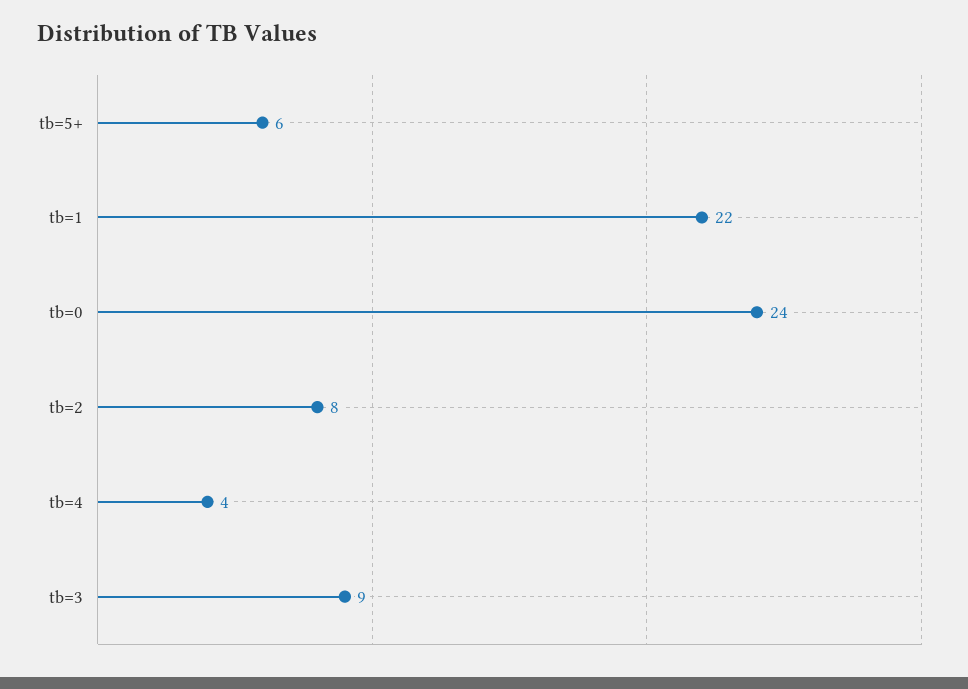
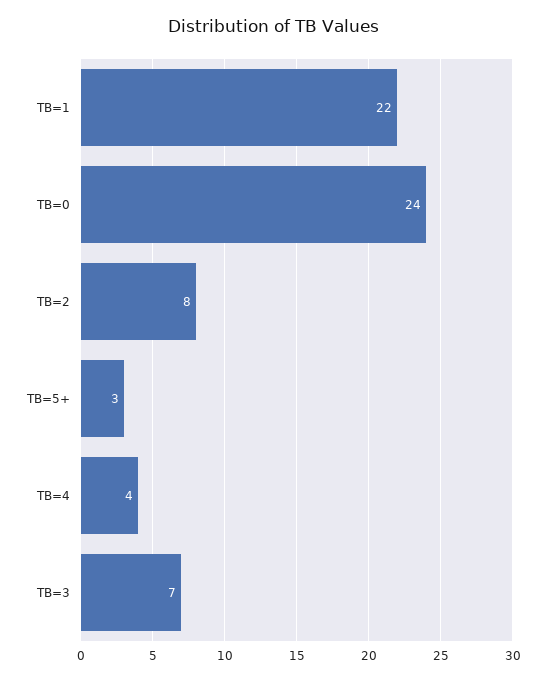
tb=5+: 6 -> 3
tb=3: 9 -> 7

